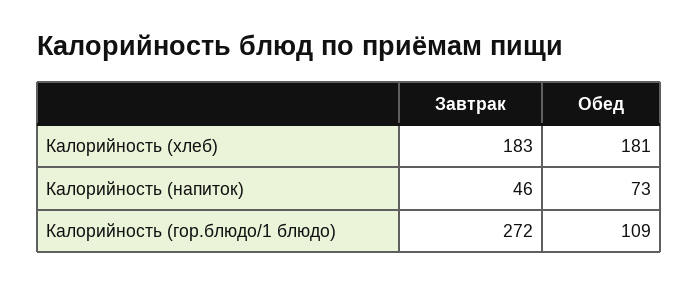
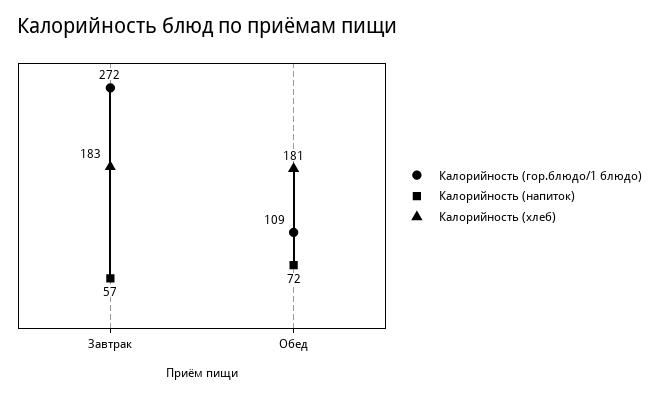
Калорийность (напиток), Завтрак: 46 -> 57
Калорийность (напиток), Обед: 73 -> 72

